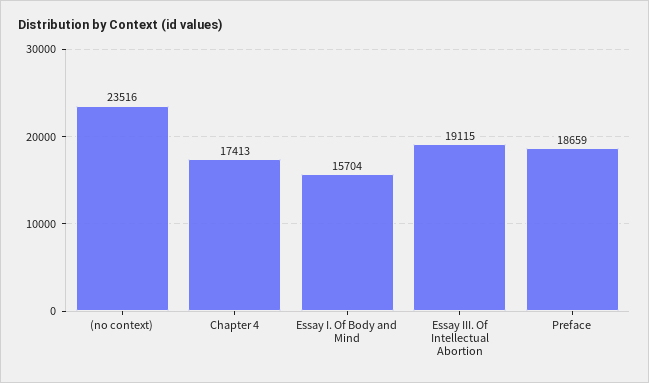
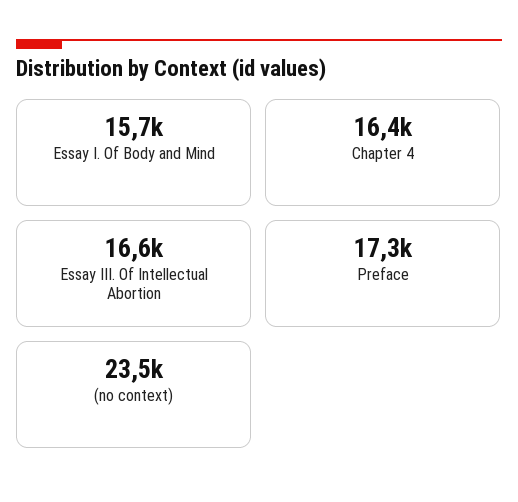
Chapter 4: 17413 -> 16400
Essay III. Of Intellectual Abortion: 19115 -> 16600
Preface: 18659 -> 17300

